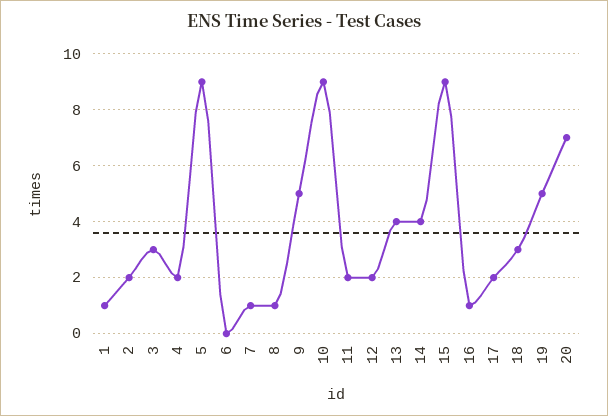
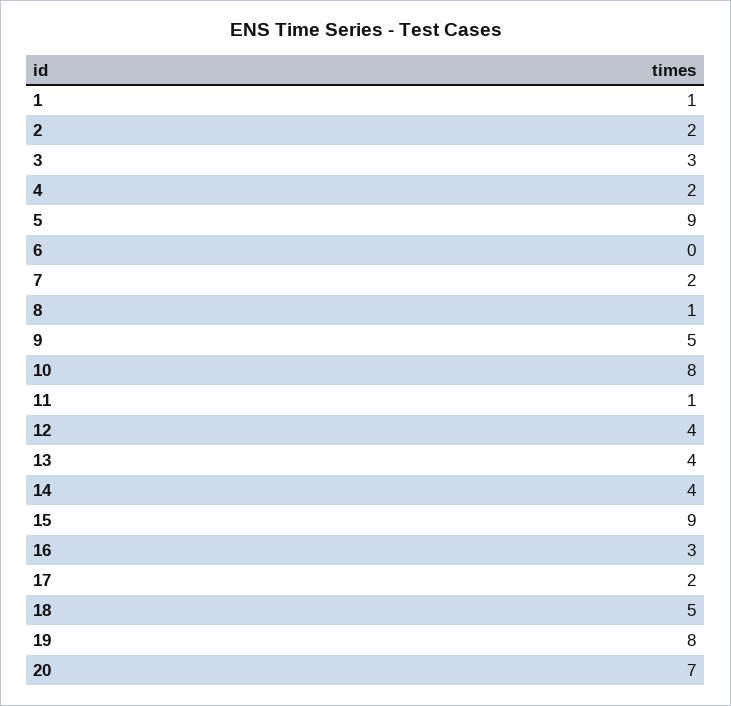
7: 1 -> 2
10: 9 -> 8
11: 2 -> 1
12: 2 -> 4
16: 1 -> 3
18: 3 -> 5
19: 5 -> 8

